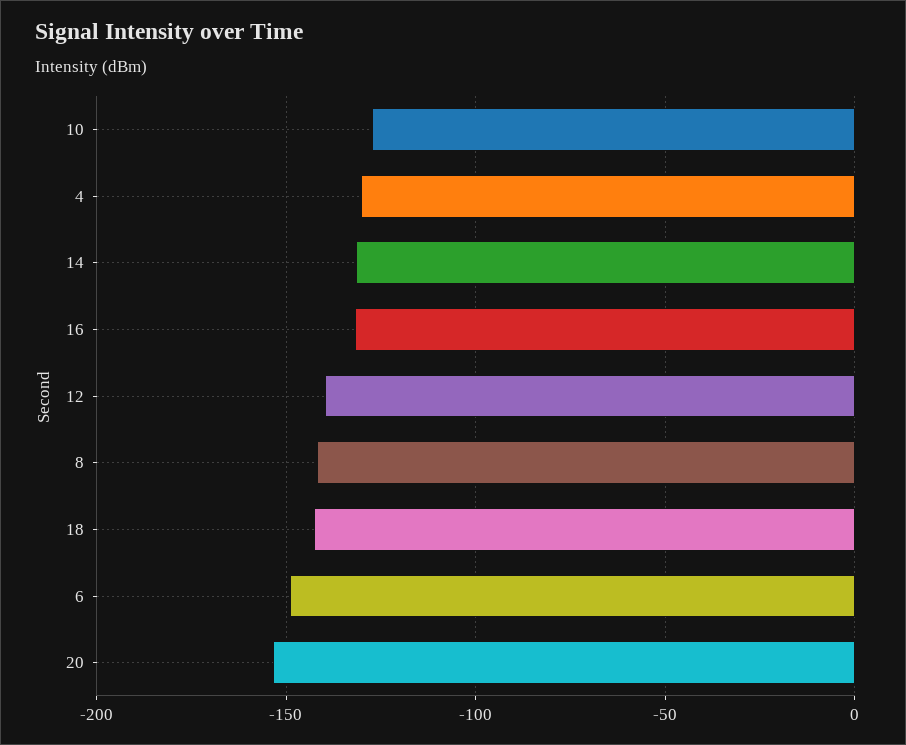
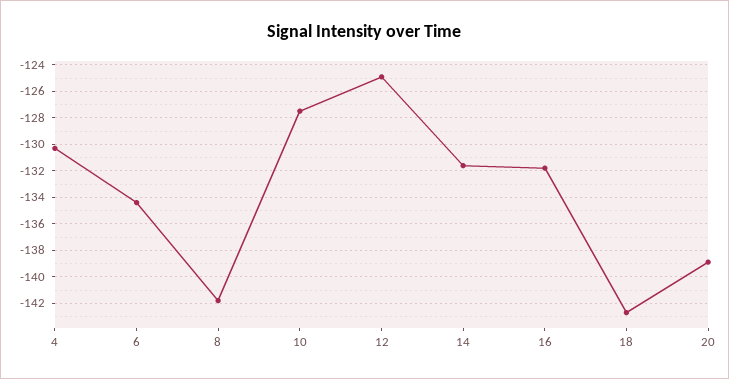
12: -140 -> -125
6: -150 -> -134.5
20: -155 -> -139

